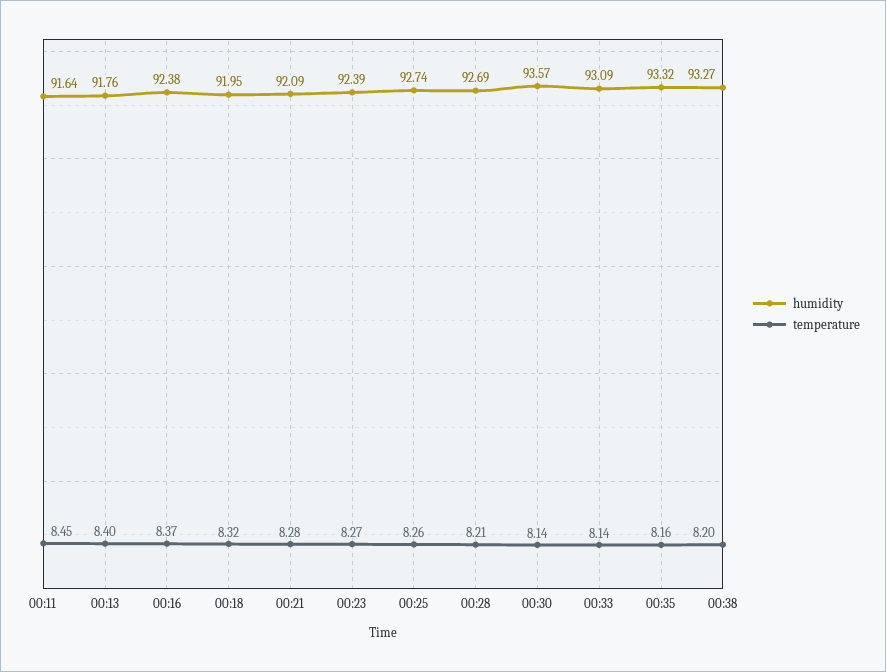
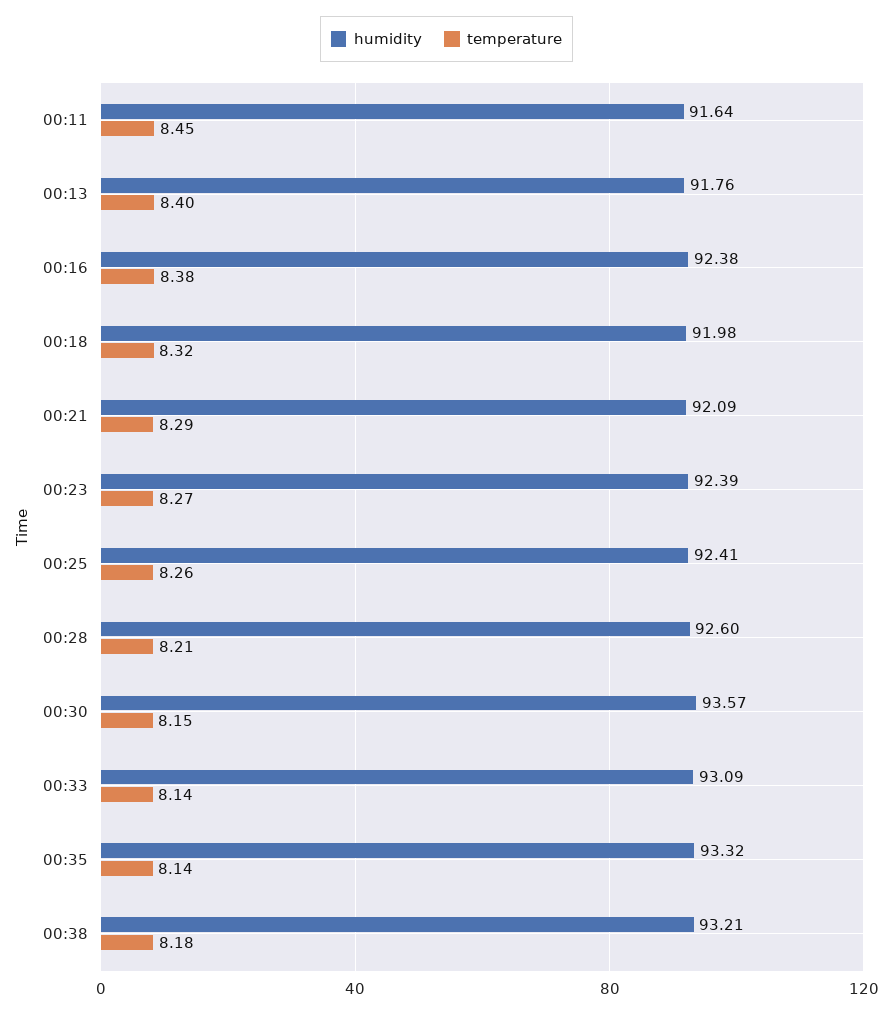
temperature, 00:16: 8.37 -> 8.38
humidity, 00:18: 91.95 -> 91.98
temperature, 00:21: 8.28 -> 8.29
humidity, 00:25: 92.74 -> 92.41
humidity, 00:28: 92.69 -> 92.6
temperature, 00:30: 8.14 -> 8.15
temperature, 00:35: 8.16 -> 8.14
humidity, 00:38: 93.27 -> 93.21
temperature, 00:38: 8.2 -> 8.18

